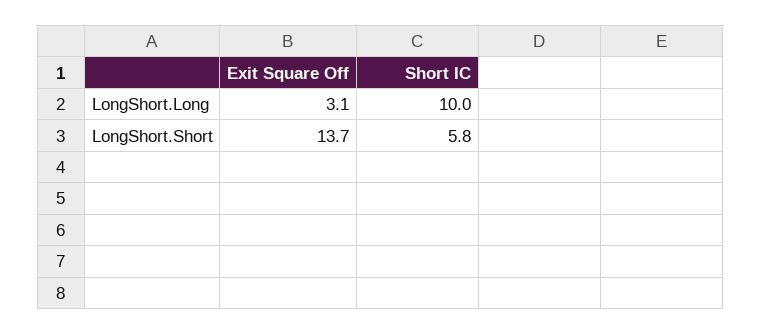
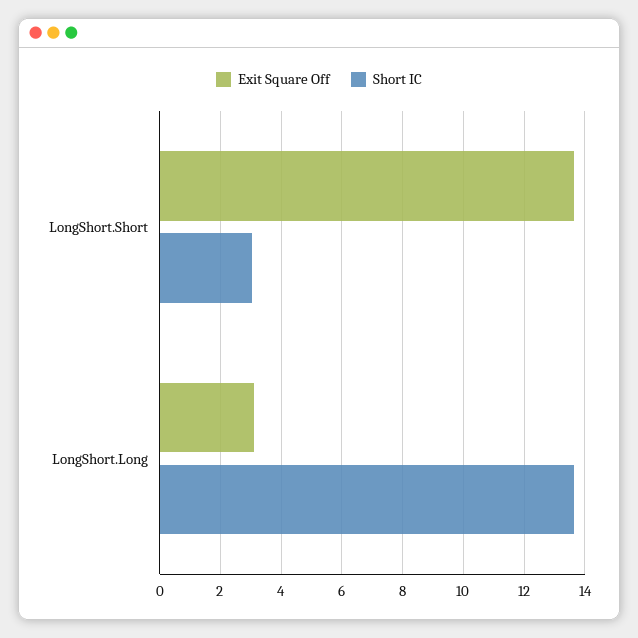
Short IC, LongShort.Long: 10 -> 13.6
Short IC, LongShort.Short: 5.8 -> 3

